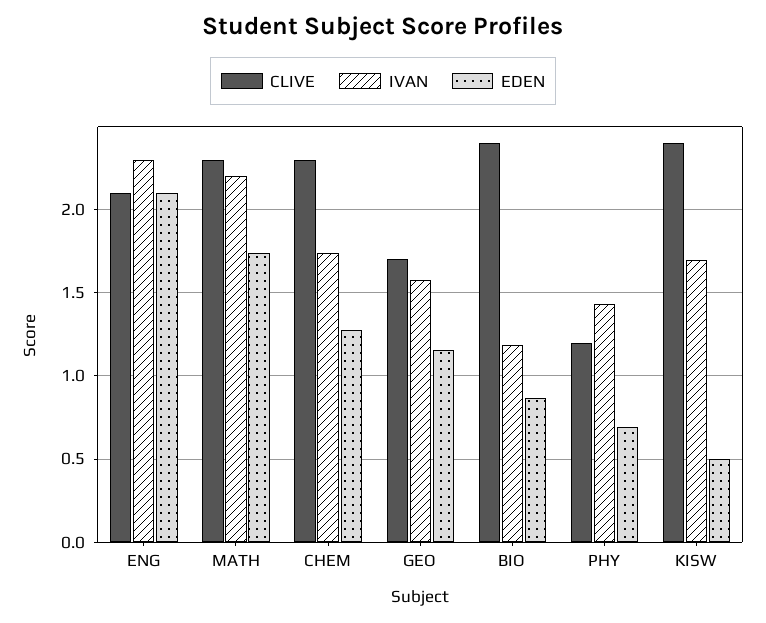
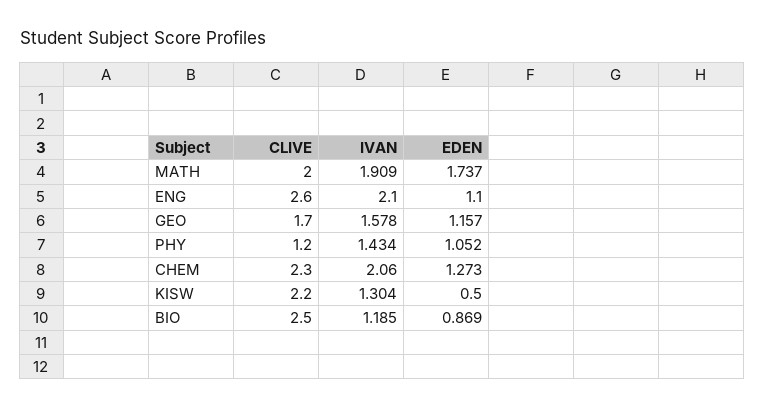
CLIVE, ENG: 2.1 -> 2.6
IVAN, ENG: 2.3 -> 2.1
EDEN, ENG: 2.1 -> 1.1
CLIVE, MATH: 2.3 -> 2
IVAN, MATH: 2.2 -> 1.909
IVAN, CHEM: 1.75 -> 2.06
CLIVE, BIO: 2.4 -> 2.5
EDEN, PHY: 0.7 -> 1.052
CLIVE, KISW: 2.4 -> 2.2
IVAN, KISW: 1.7 -> 1.304

